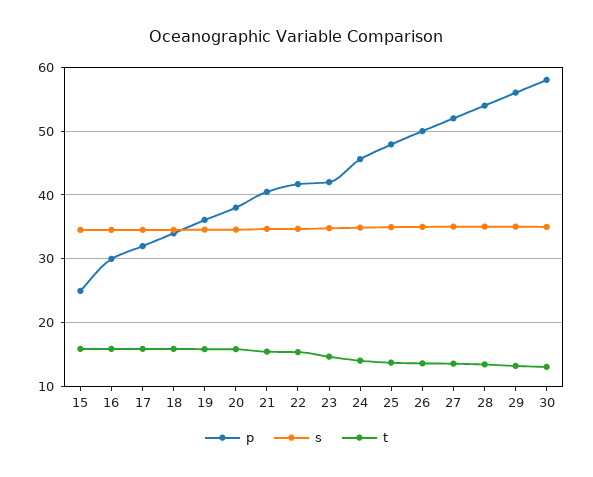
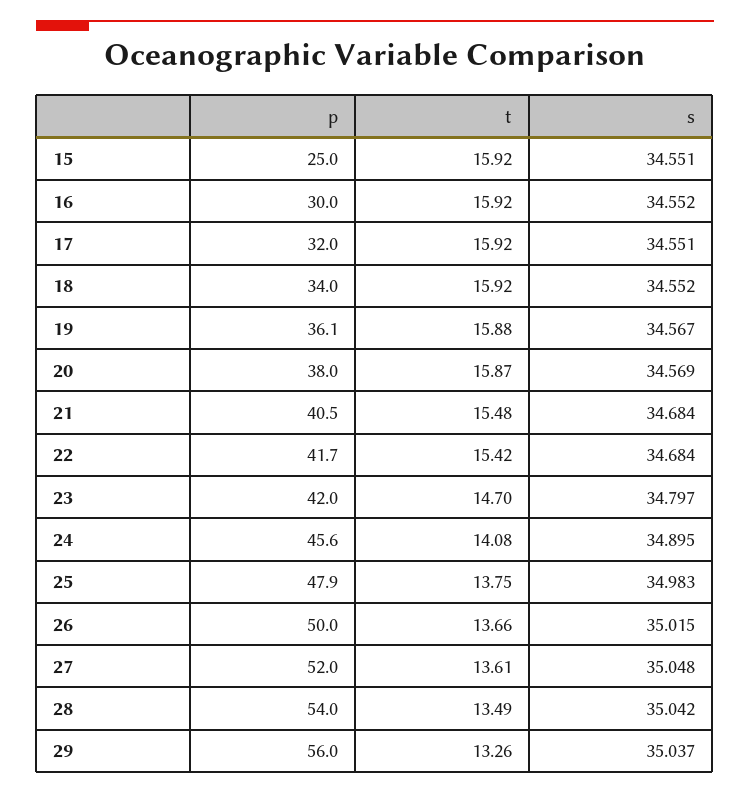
p, 30: 58 -> none
s, 30: 35 -> none
t, 30: 13 -> none

